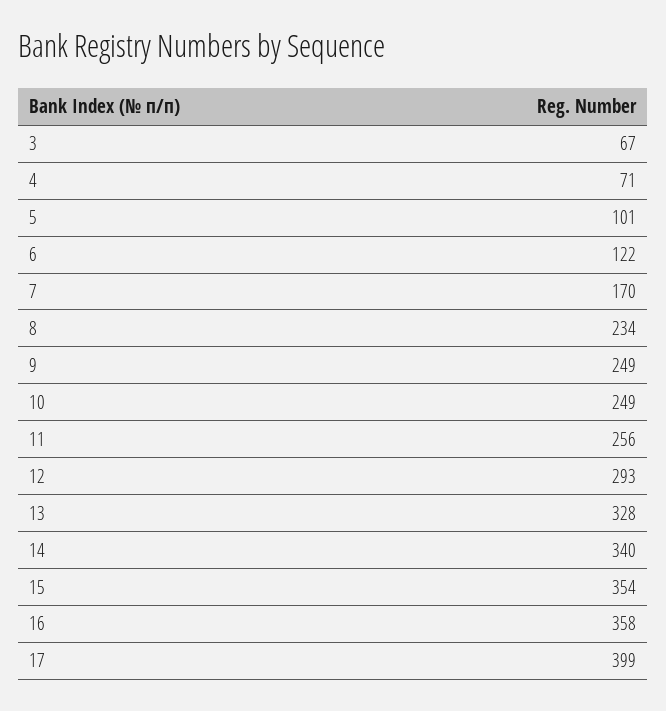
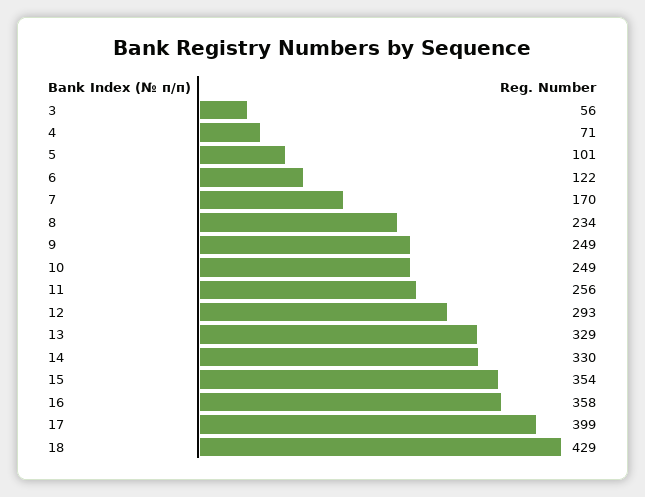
3: 67 -> 56
13: 328 -> 329
14: 340 -> 330
18: none -> 429

